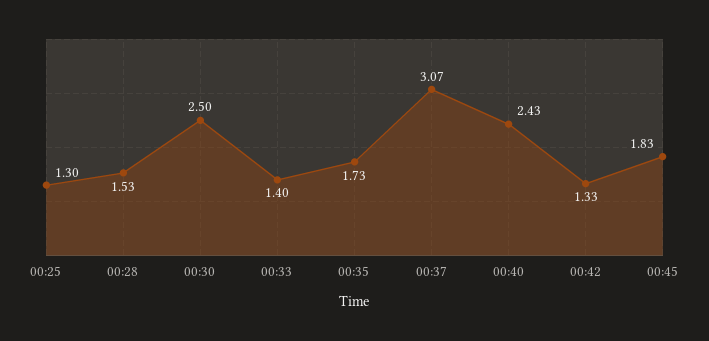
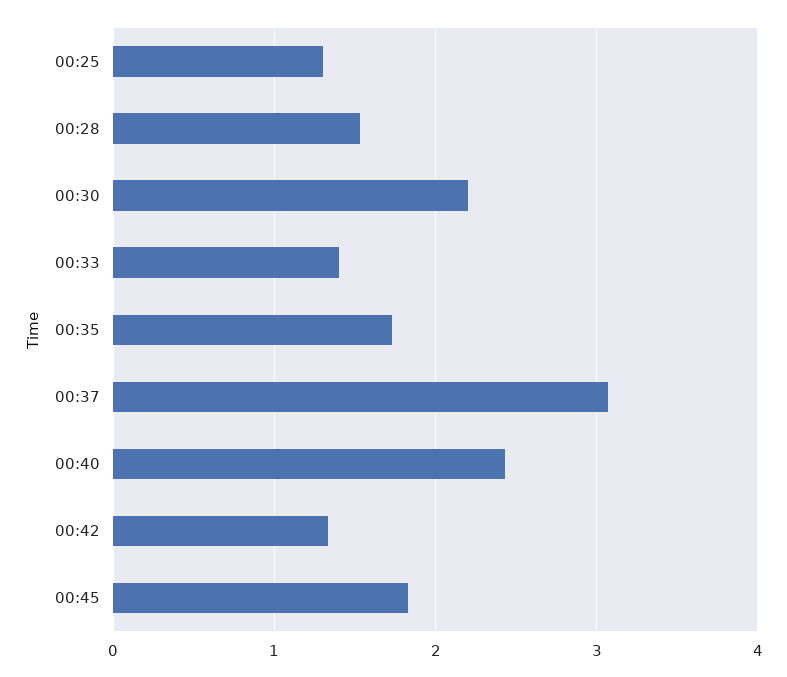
00:30: 2.5 -> 2.2

